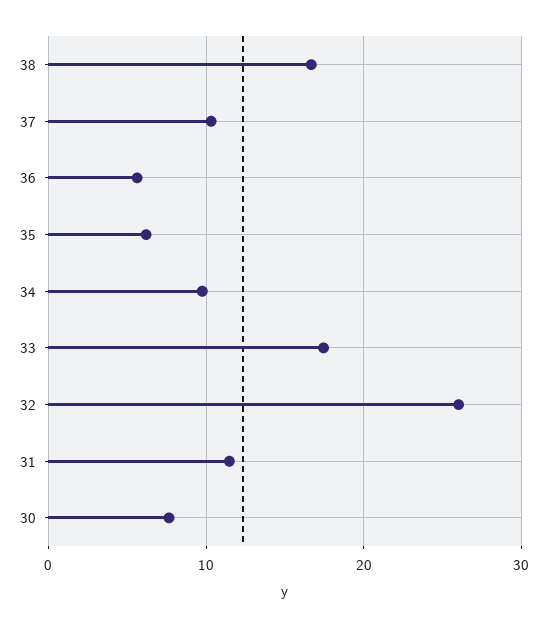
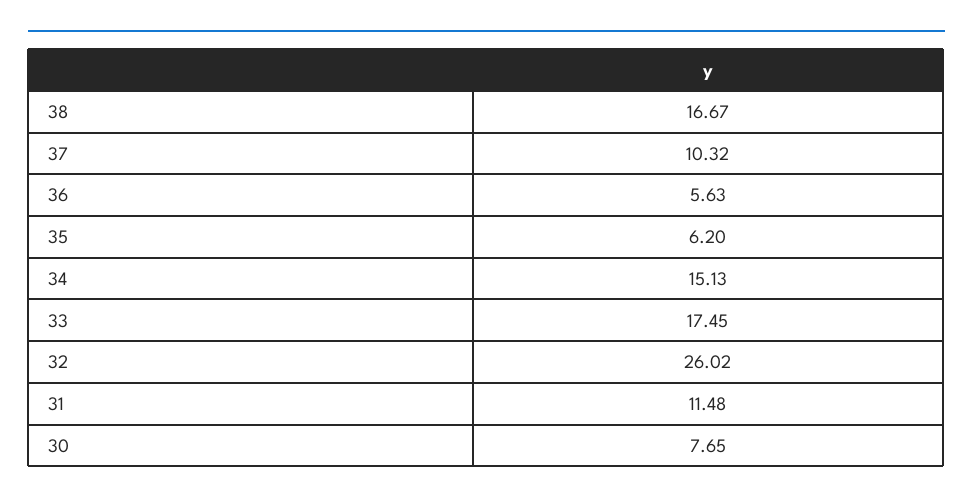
34: 10 -> 15.13

